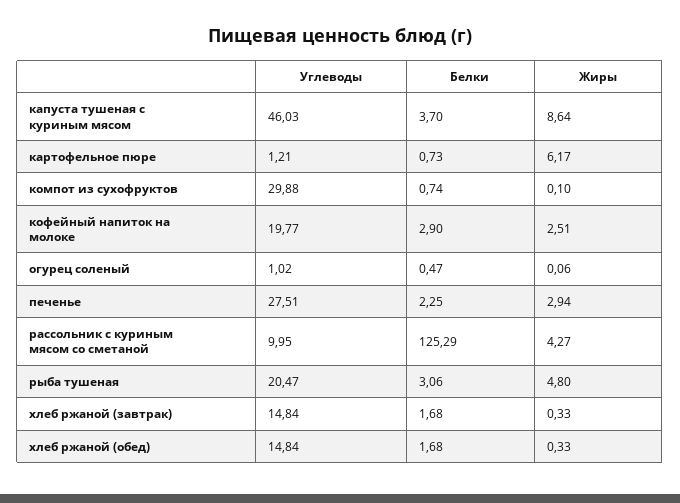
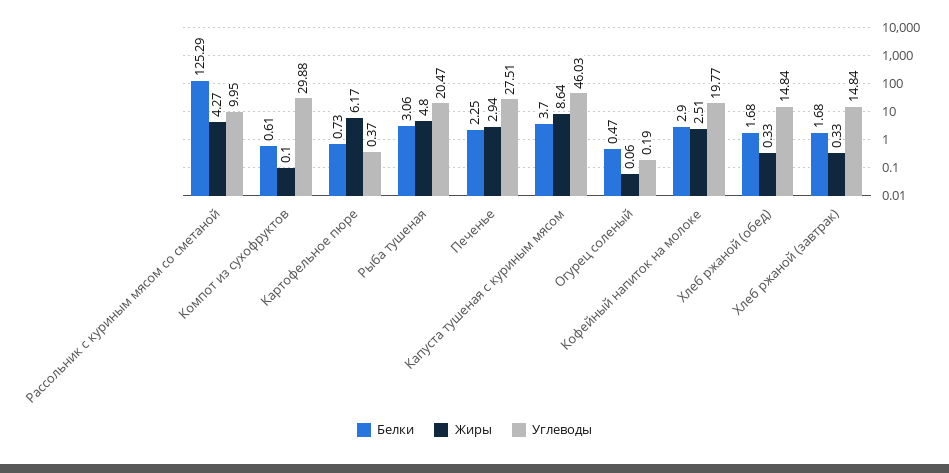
Углеводы, картофельное пюре: 1.21 -> 0.37
Белки, компот из сухофруктов: 0.74 -> 0.61
Углеводы, огурец соленый: 1.02 -> 0.19

